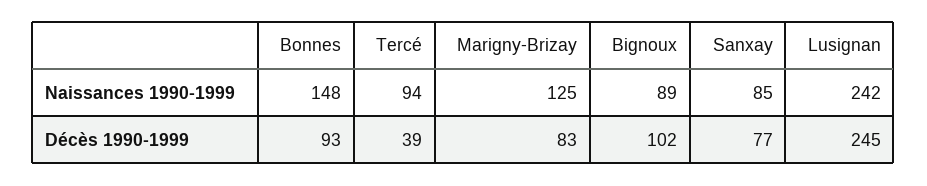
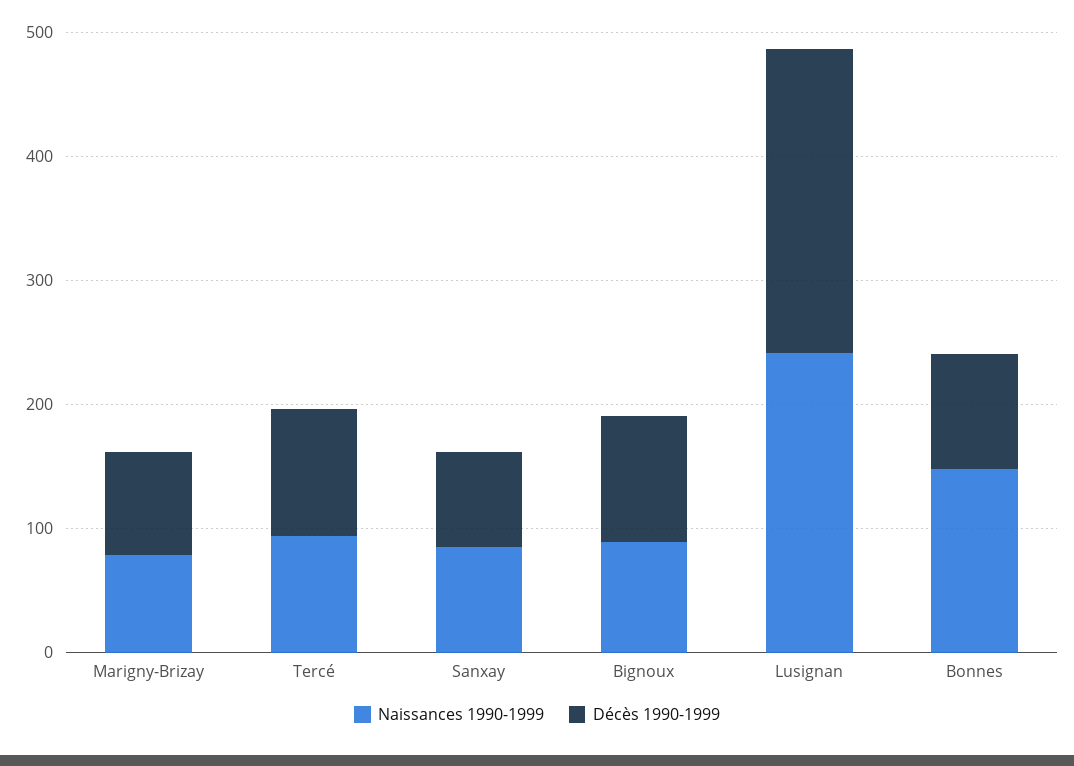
Naissances 1990-1999, Marigny-Brizay: 125 -> 80
Décès 1990-1999, Tercé: 39 -> 100

